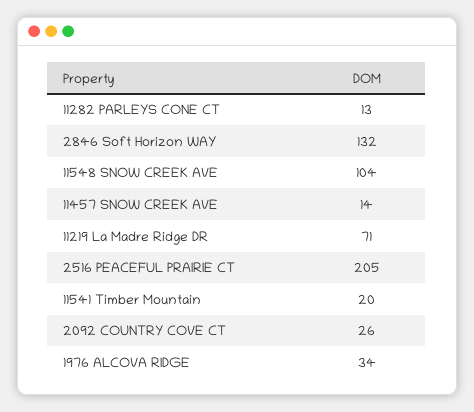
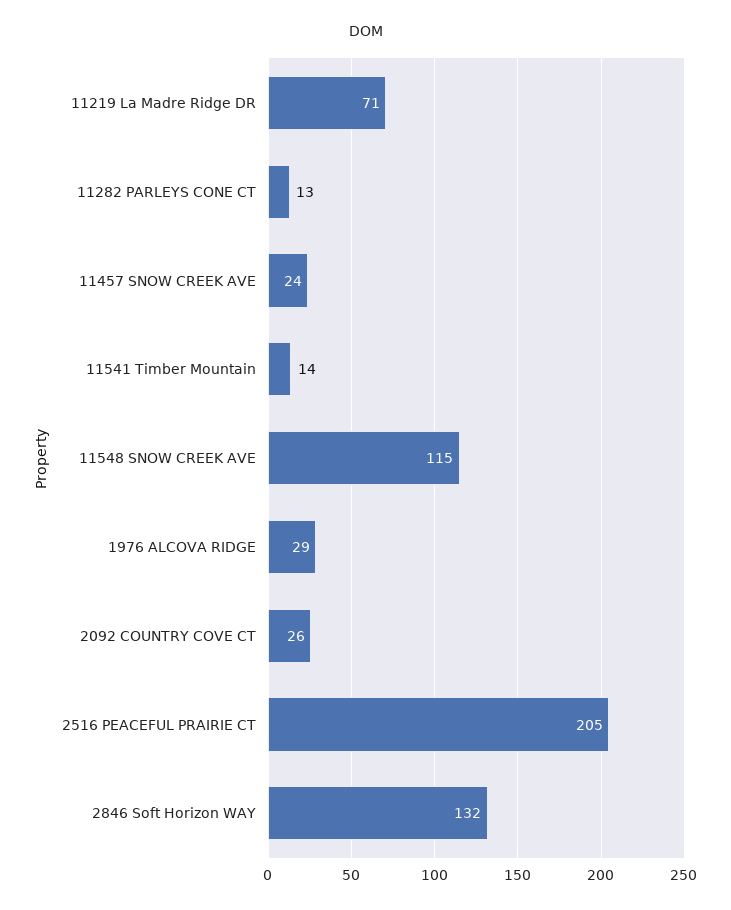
11548 SNOW CREEK AVE: 104 -> 115
11457 SNOW CREEK AVE: 14 -> 24
11541 Timber Mountain: 20 -> 14
1976 ALCOVA RIDGE: 34 -> 29

